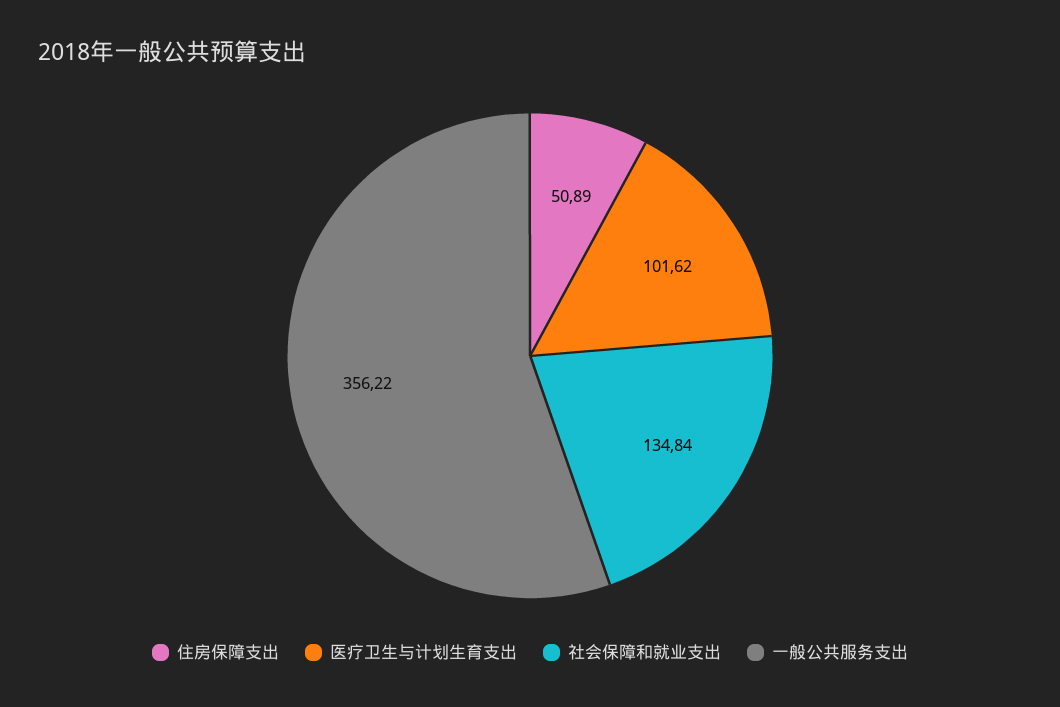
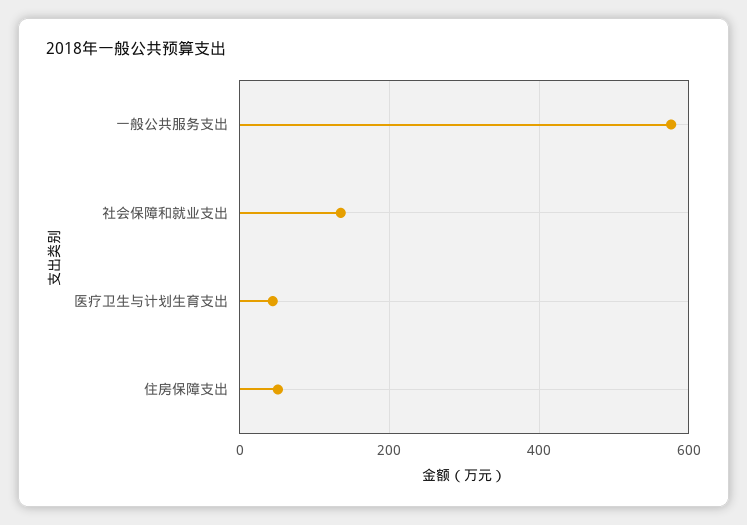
医疗卫生与计划生育支出: 101.62 -> 40
一般公共服务支出: 356.22 -> 580

